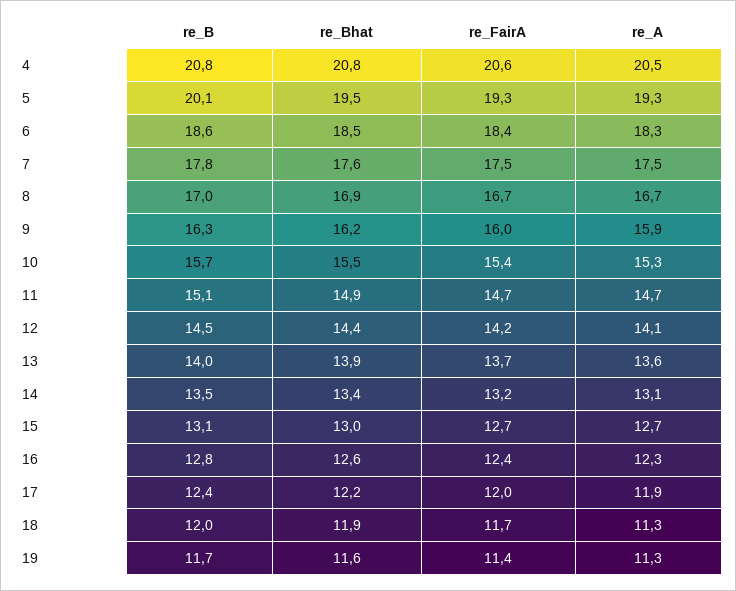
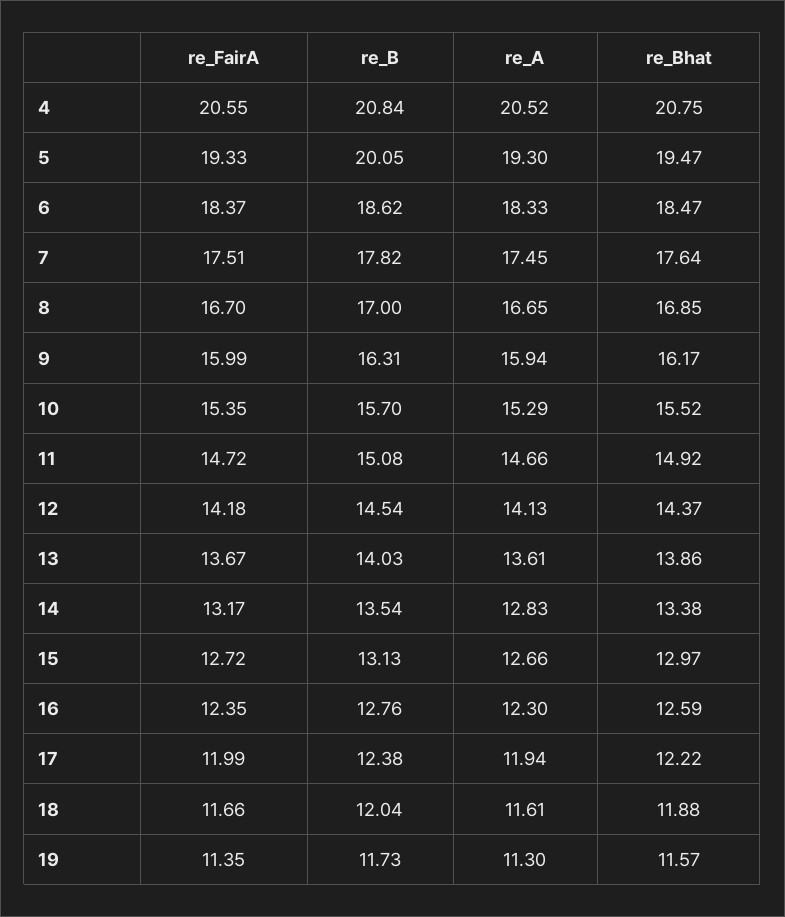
re_A, 14: 13.1 -> 12.83
re_A, 18: 11.3 -> 11.61

